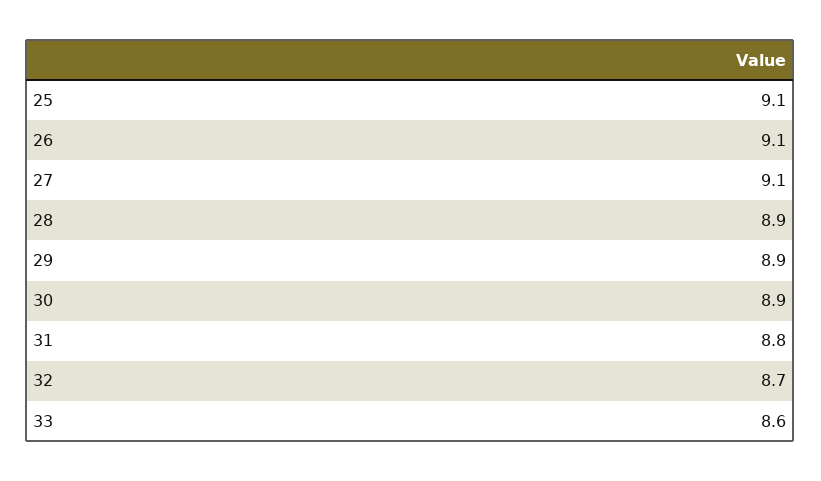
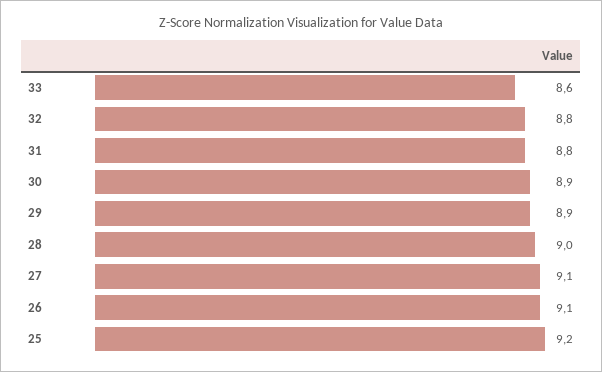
25: 9.1 -> 9.2
28: 8.9 -> 9
32: 8.7 -> 8.8

